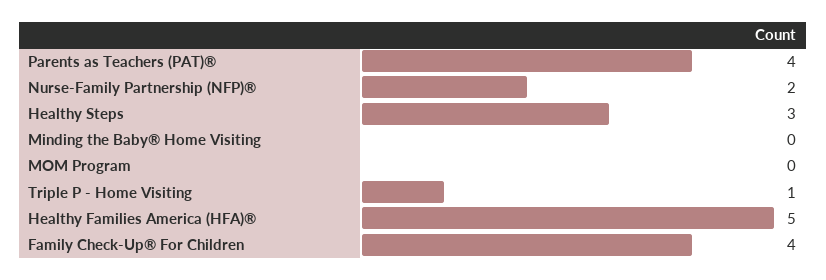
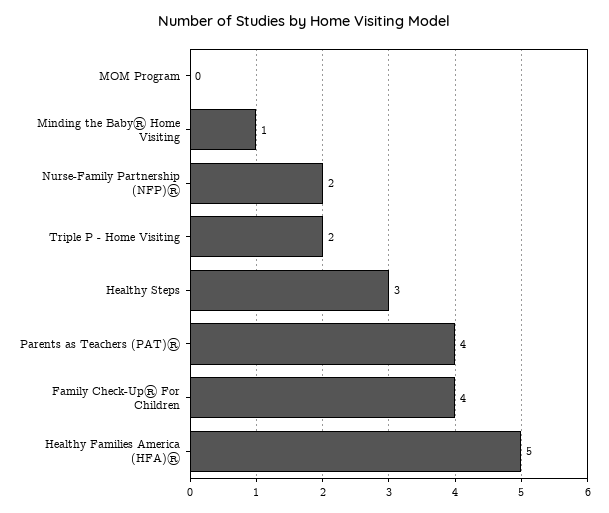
Minding the Baby® Home Visiting: 0 -> 1
Triple P - Home Visiting: 1 -> 2

